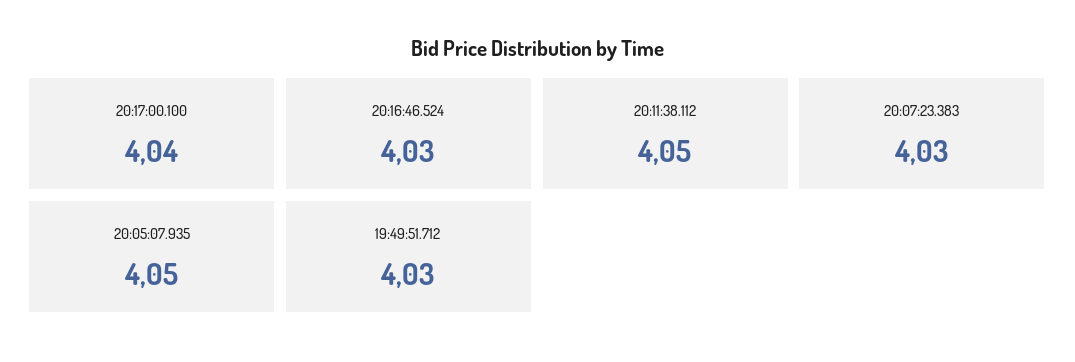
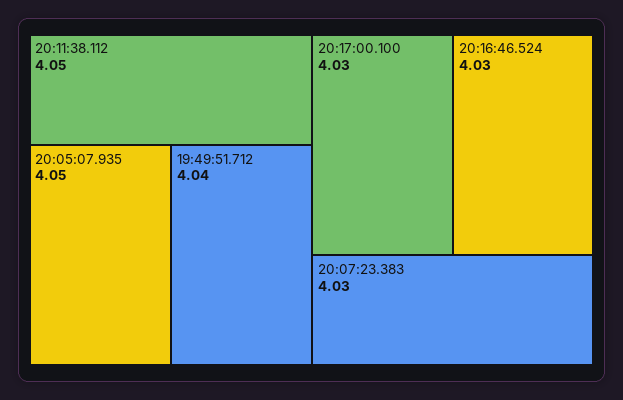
20:17:00.100: 4.04 -> 4.03
19:49:51.712: 4.03 -> 4.04

